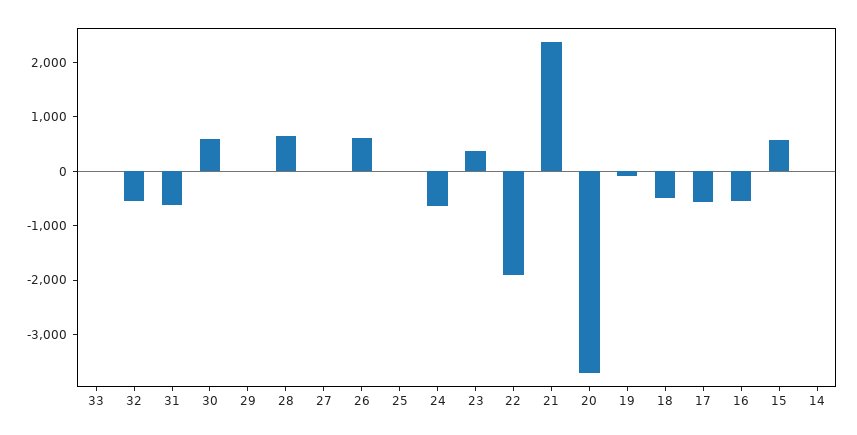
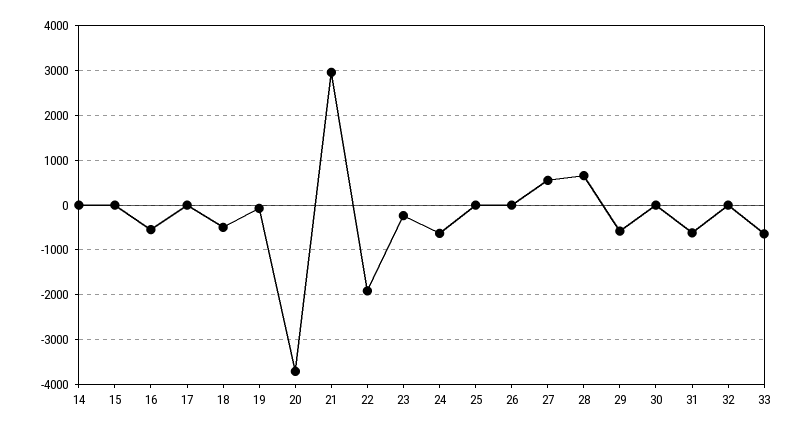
33: 0 -> -600
32: -600 -> 0
30: 600 -> 0
29: 0 -> -600
27: 0 -> 600
26: 600 -> 0
23: 400 -> -200
21: 2400 -> 3000
17: -600 -> 0
15: 600 -> 0

